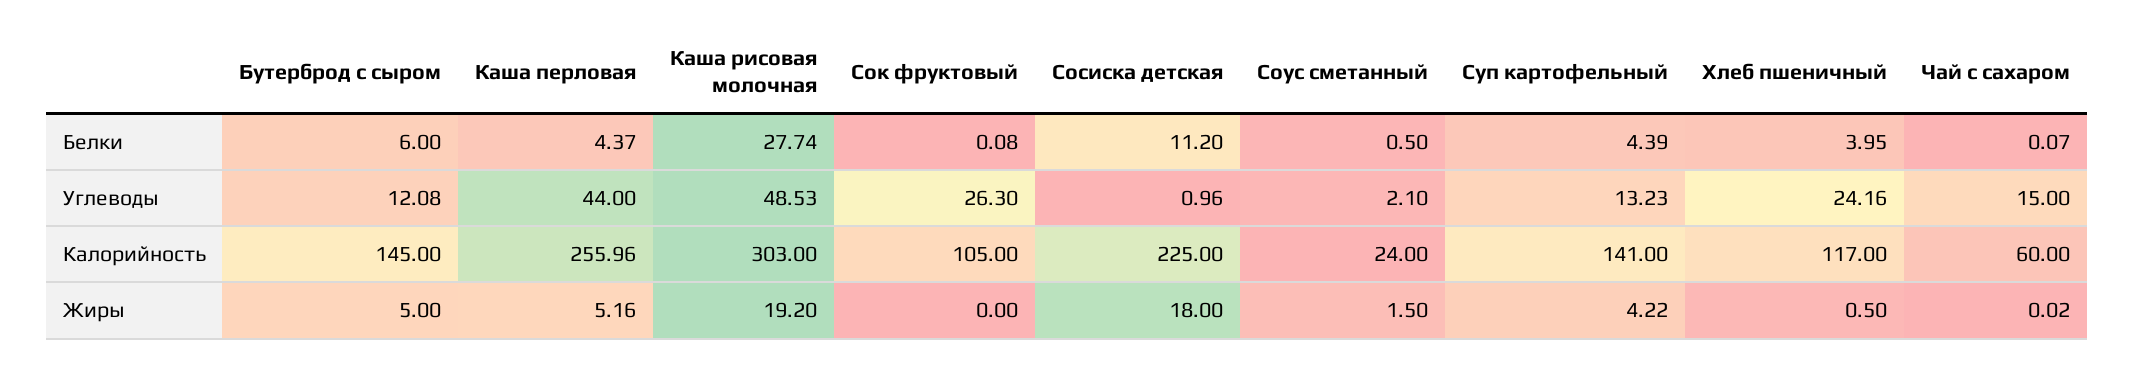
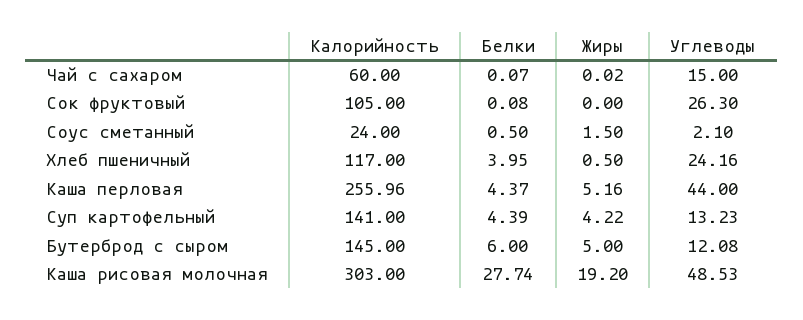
Сосиска детская, Белки: 11.2 -> none
Сосиска детская, Углеводы: 0.96 -> none
Сосиска детская, Калорийность: 225 -> none
Сосиска детская, Жиры: 18 -> none

